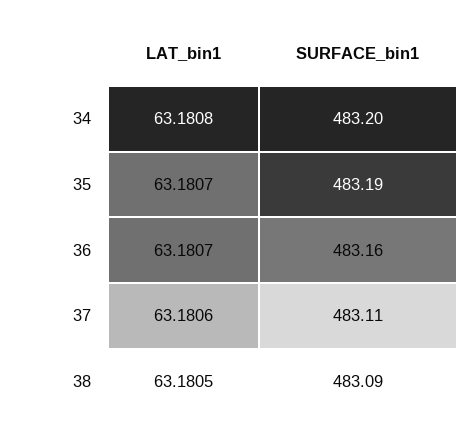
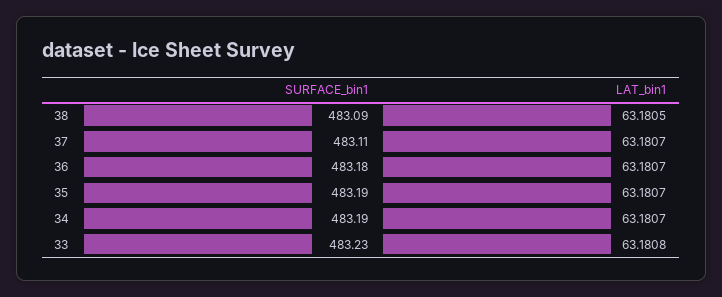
LAT_bin1, 34: 63.1808 -> 63.1807
SURFACE_bin1, 34: 483.2 -> 483.19
SURFACE_bin1, 36: 483.16 -> 483.18
LAT_bin1, 37: 63.1806 -> 63.1807
SURFACE_bin1, 33: none -> 483.23
LAT_bin1, 33: none -> 63.1808

